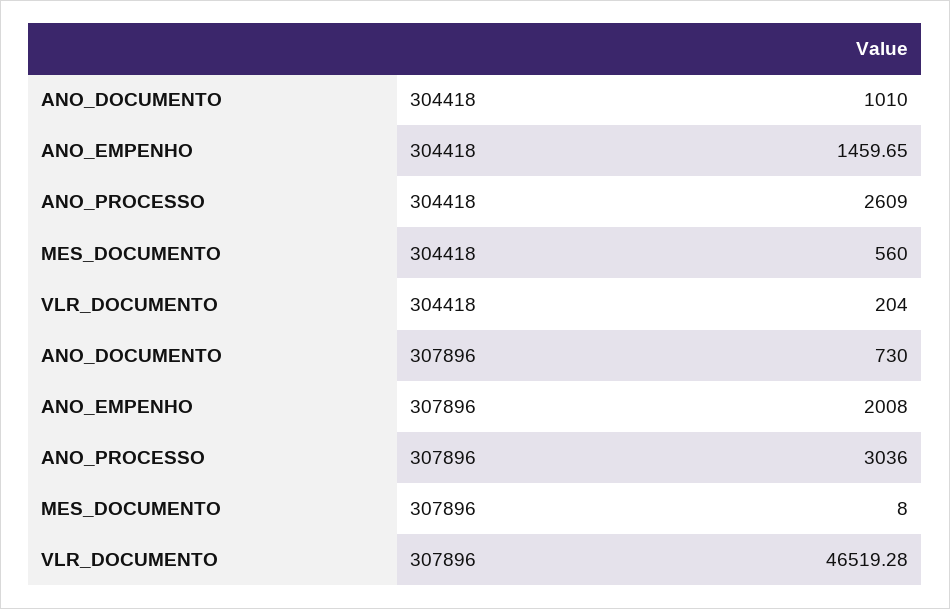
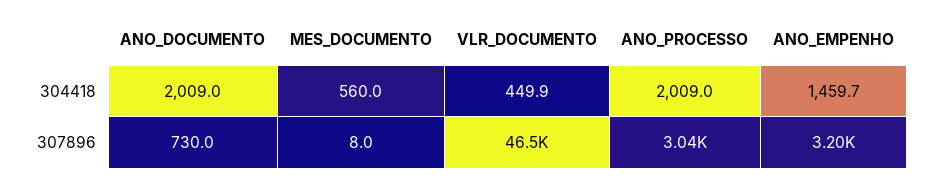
ANO_DOCUMENTO, 304418: 1010 -> 2009
ANO_PROCESSO, 304418: 2609 -> 2009
VLR_DOCUMENTO, 304418: 204 -> 449.9
ANO_EMPENHO, 307896: 2008 -> 3200

